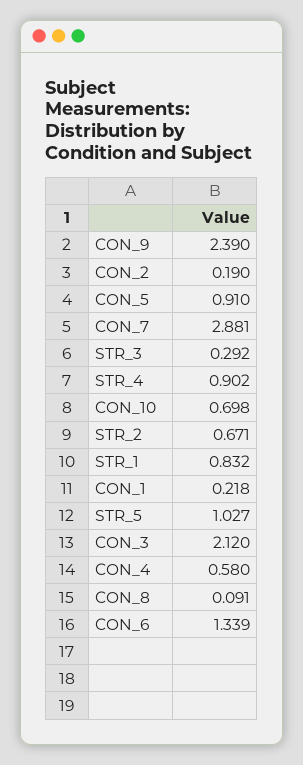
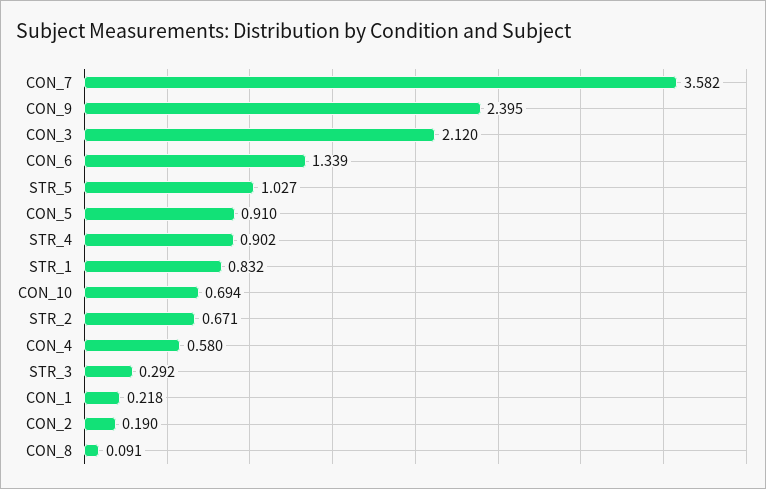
CON_9: 2.39 -> 2.395
CON_7: 2.881 -> 3.582
CON_10: 0.698 -> 0.694

